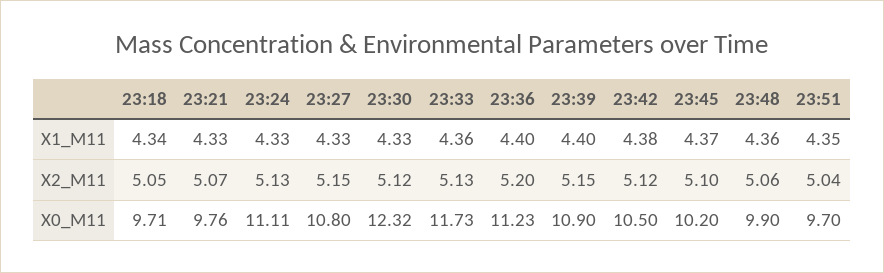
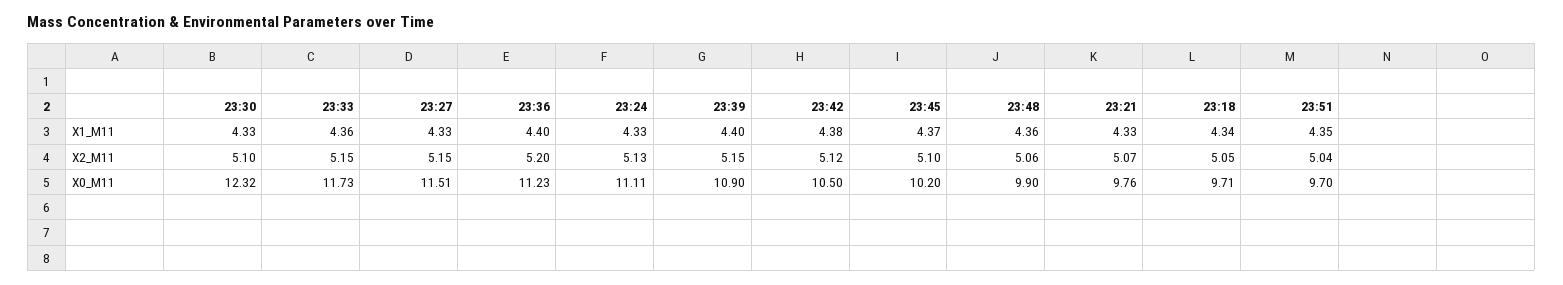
23:30, X2_M11: 5.12 -> 5.1
23:33, X2_M11: 5.13 -> 5.15
23:27, X0_M11: 10.8 -> 11.51

